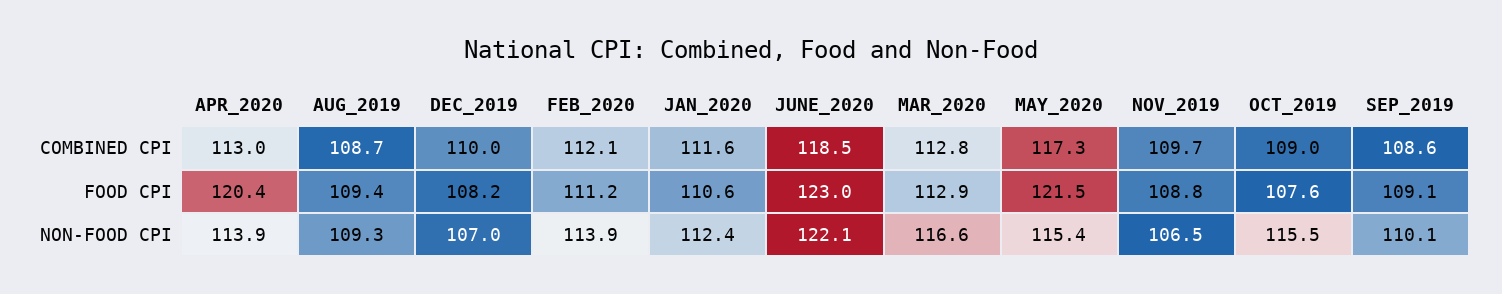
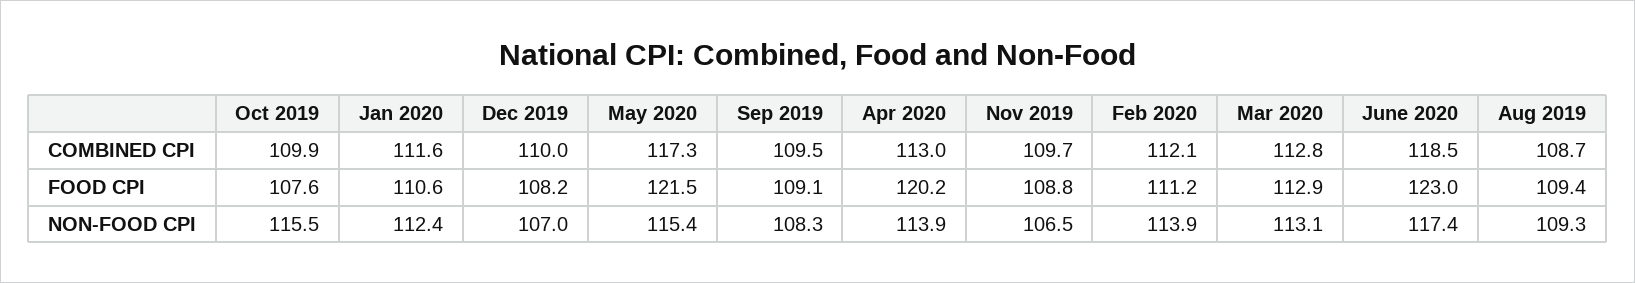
OCT_2019, COMBINED CPI: 109 -> 109.9
SEP_2019, COMBINED CPI: 108.6 -> 109.5
APR_2020, FOOD CPI: 120.4 -> 120.2
JUNE_2020, NON-FOOD CPI: 122.1 -> 117.4
MAR_2020, NON-FOOD CPI: 116.6 -> 113.1
SEP_2019, NON-FOOD CPI: 110.1 -> 108.3

